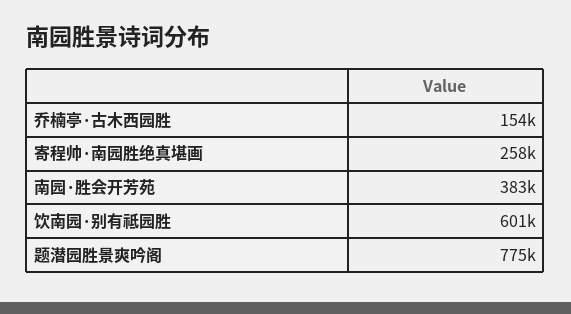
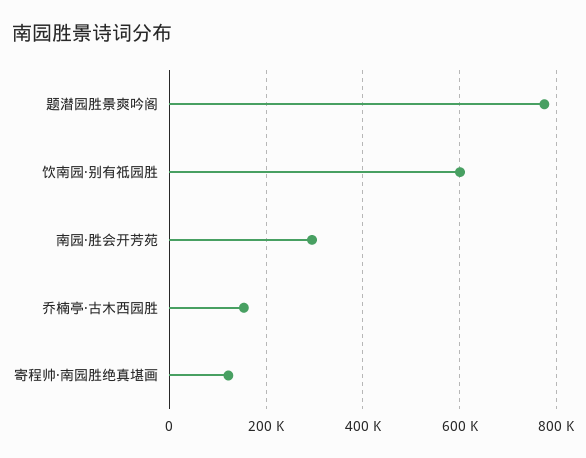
寄程帅·南园胜绝真堪画: 258000 -> 120000
南园·胜会开芳苑: 383000 -> 300000

